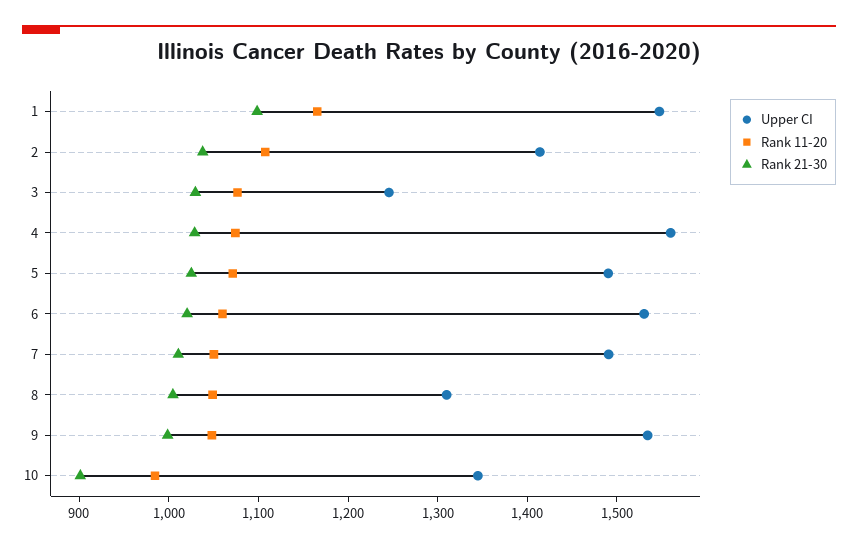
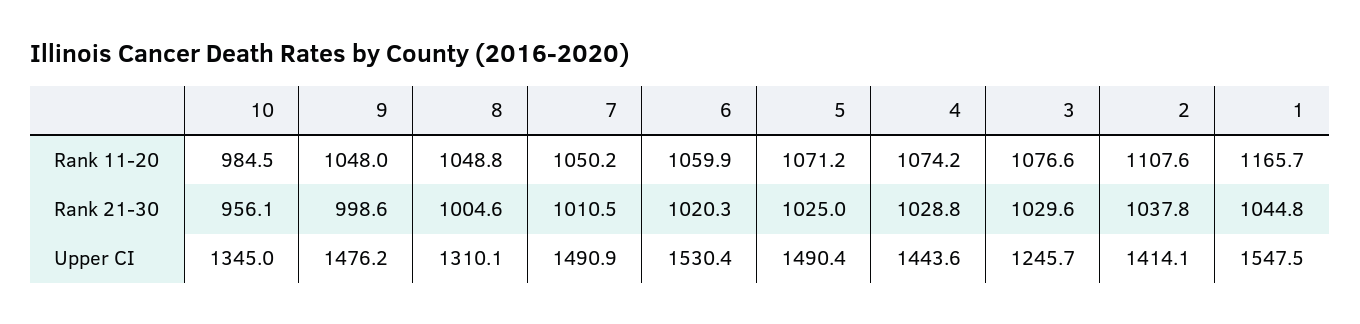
Rank 21-30, 1: 1100 -> 1044.8
Upper CI, 4: 1560 -> 1443.6
Upper CI, 9: 1540 -> 1476.2
Rank 21-30, 10: 900 -> 956.1

